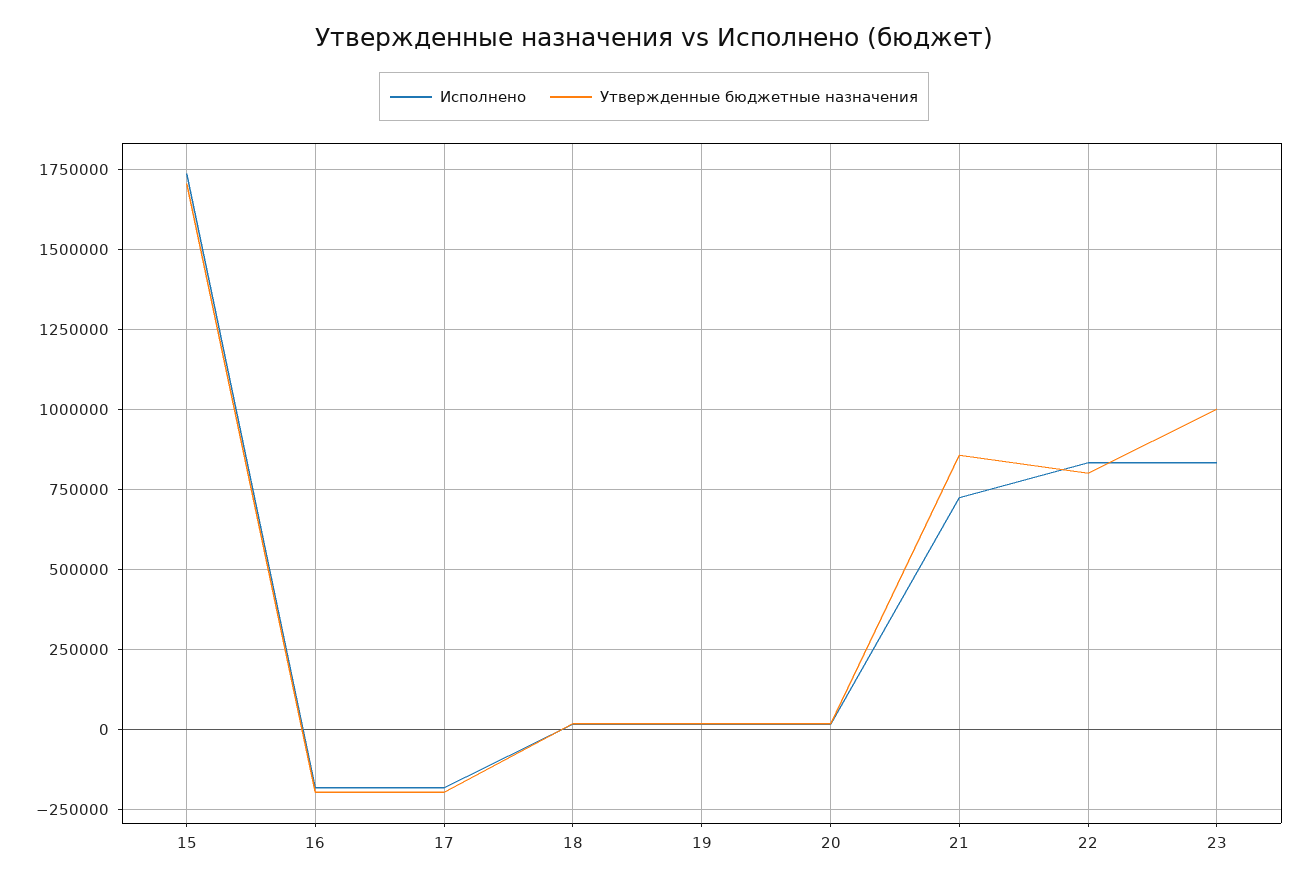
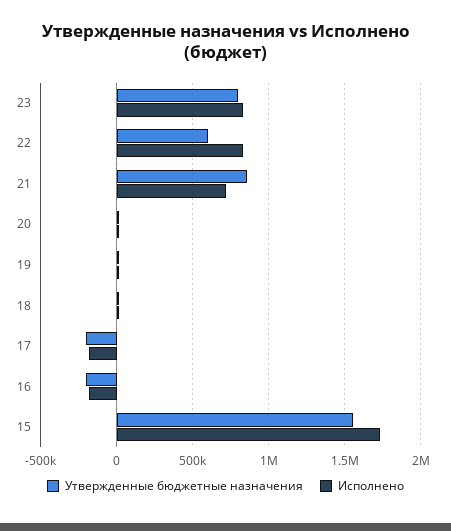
Утвержденные бюджетные назначения, 15: 1700000 -> 1550000
Утвержденные бюджетные назначения, 22: 800000 -> 600000
Утвержденные бюджетные назначения, 23: 1000000 -> 800000

